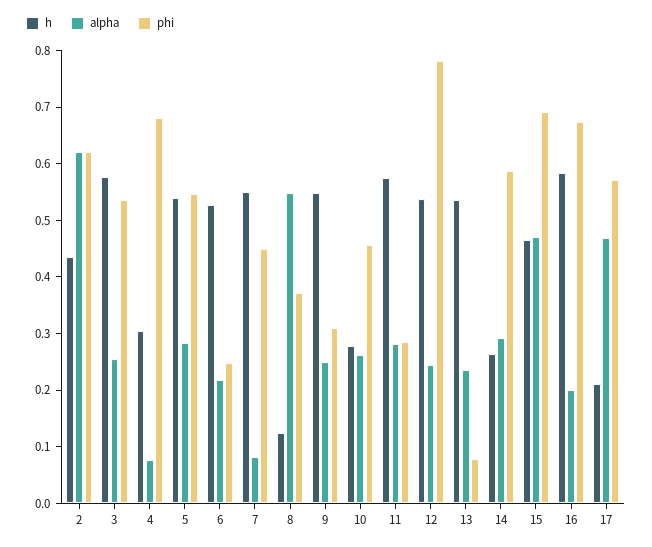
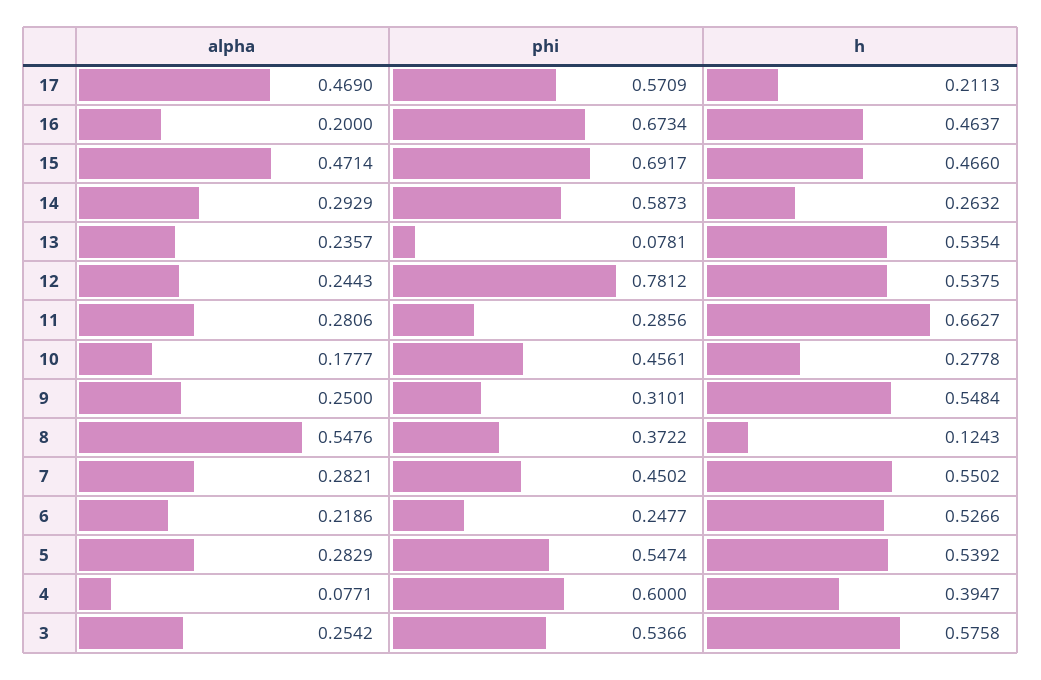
h, 2: 0.44 -> none
alpha, 2: 0.62 -> none
phi, 2: 0.62 -> none
h, 4: 0.3 -> 0.3947
phi, 4: 0.68 -> 0.6
alpha, 7: 0.08 -> 0.2821
alpha, 10: 0.26 -> 0.1777
h, 11: 0.58 -> 0.6627
h, 16: 0.58 -> 0.4637

